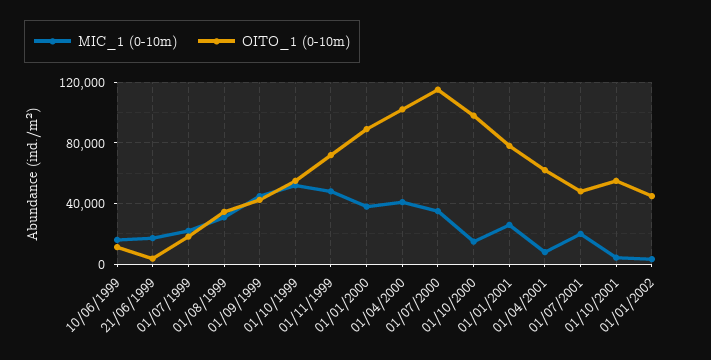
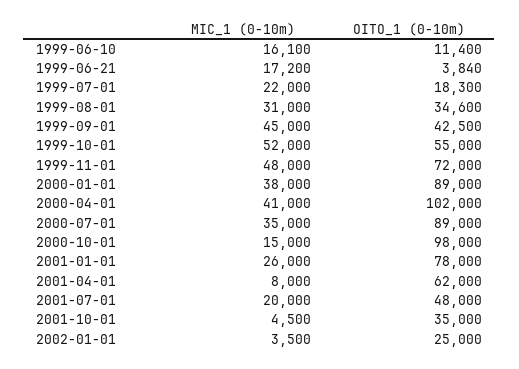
OITO_1 (0-10m), 01/07/2000: 115000 -> 89000
OITO_1 (0-10m), 01/10/2001: 55000 -> 35000
OITO_1 (0-10m), 01/01/2002: 45000 -> 25000

